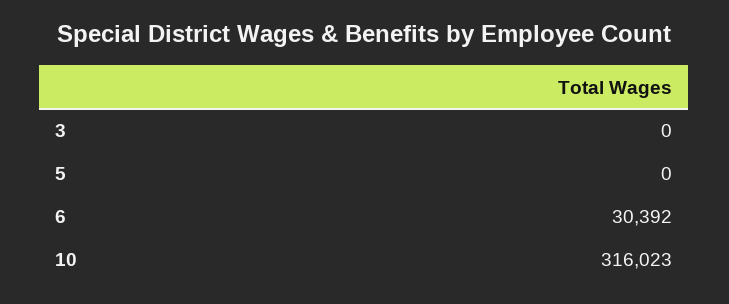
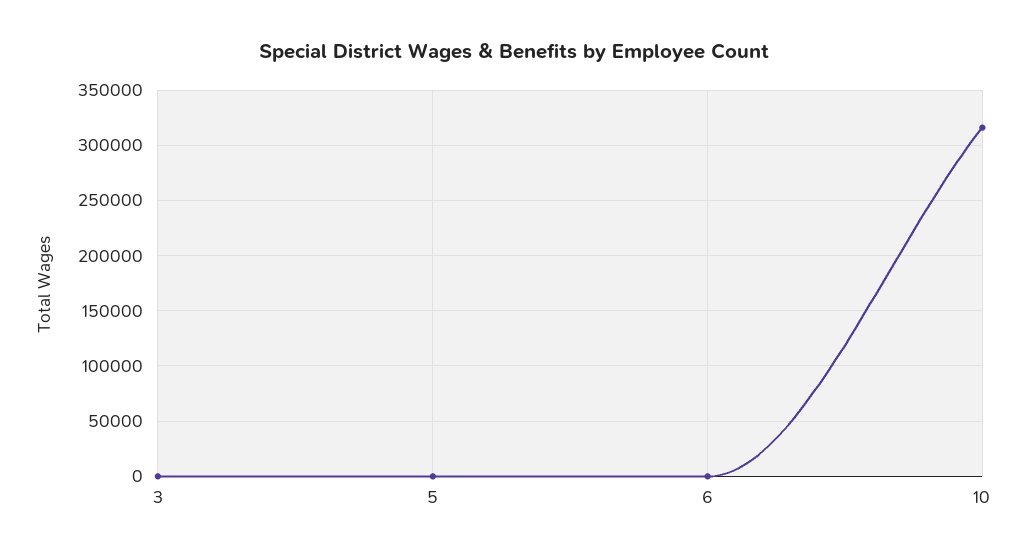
6: 30392 -> 0

